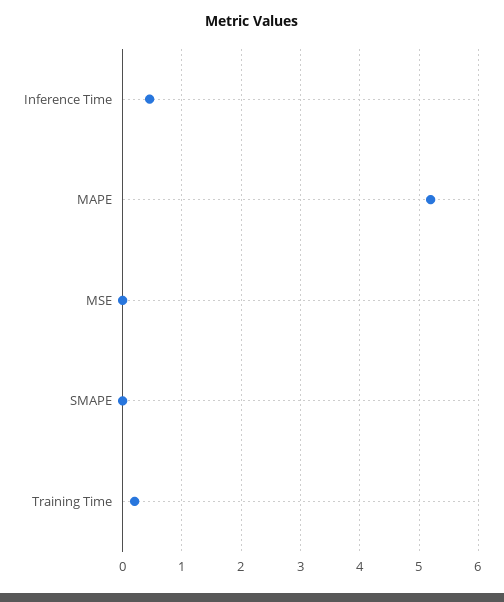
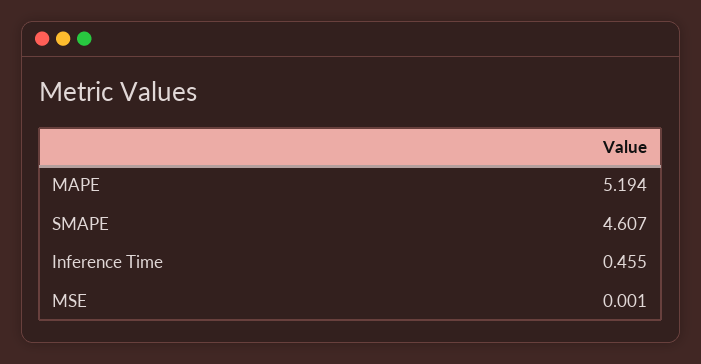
SMAPE: 0 -> 4.607
Training Time: 0.2 -> none

